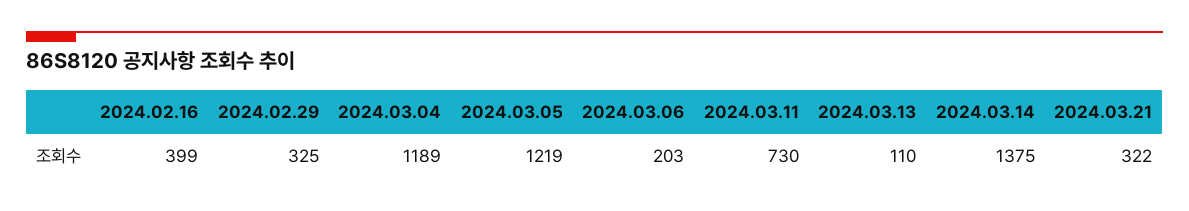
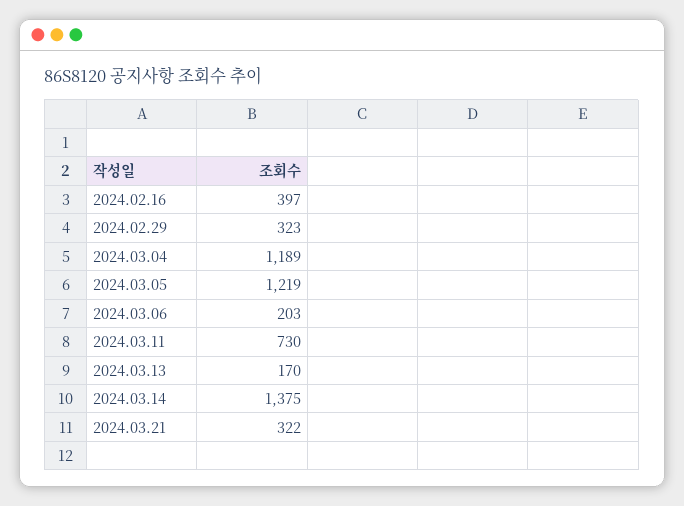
2024.02.16: 399 -> 397
2024.02.29: 325 -> 323
2024.03.13: 110 -> 170

